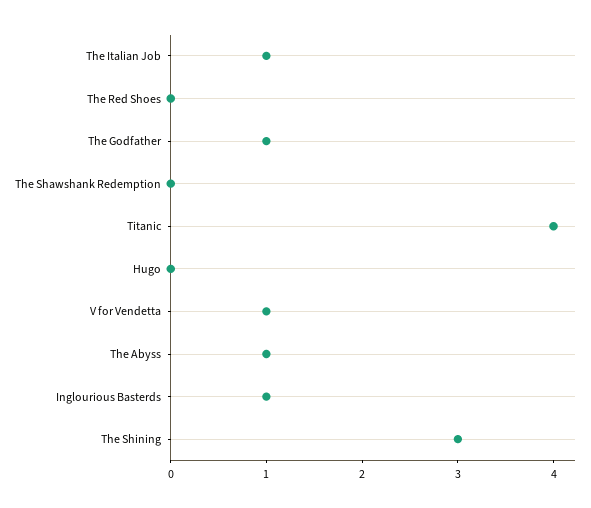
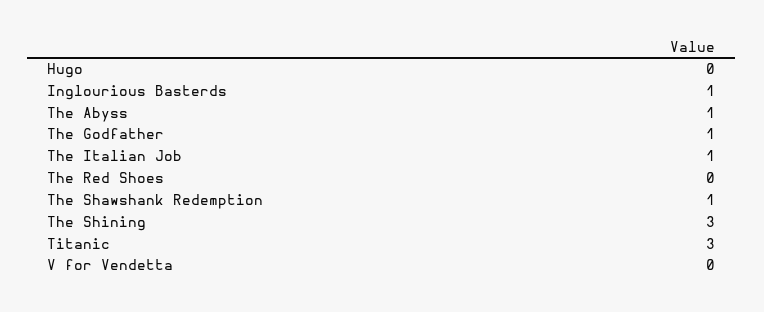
The Shawshank Redemption: 0 -> 1
Titanic: 4 -> 3
V for Vendetta: 1 -> 0

